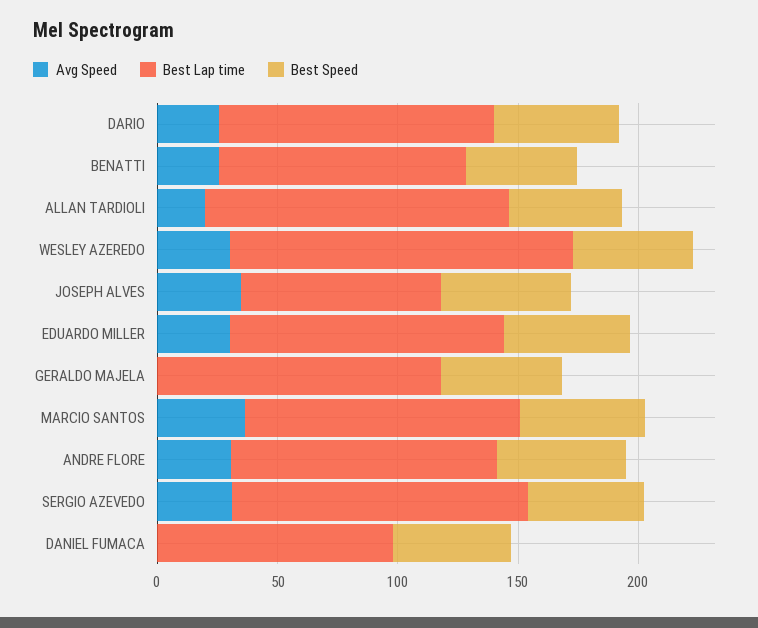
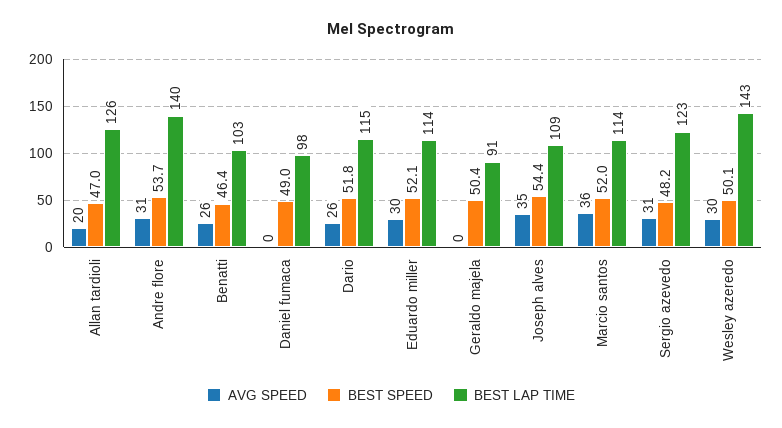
Best Lap time, JOSEPH ALVES: 80 -> 109
Best Lap time, GERALDO MAJELA: 120 -> 91
Best Lap time, ANDRE FLORE: 110 -> 140

